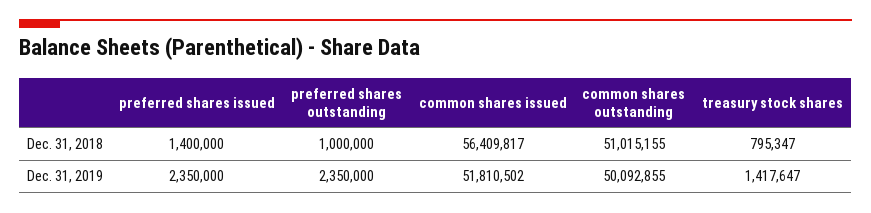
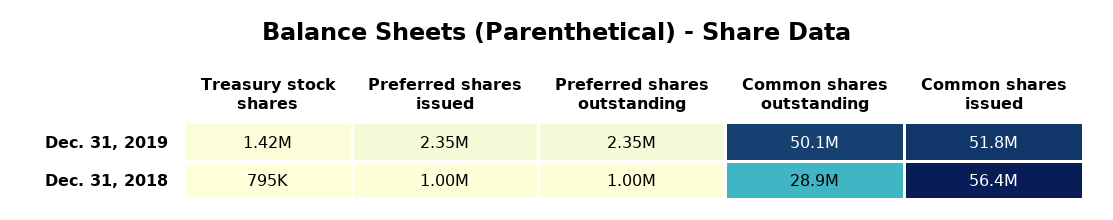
preferred shares issued, Dec. 31, 2018: 1400000 -> 1000000
common shares outstanding, Dec. 31, 2018: 51015155 -> 28900000

